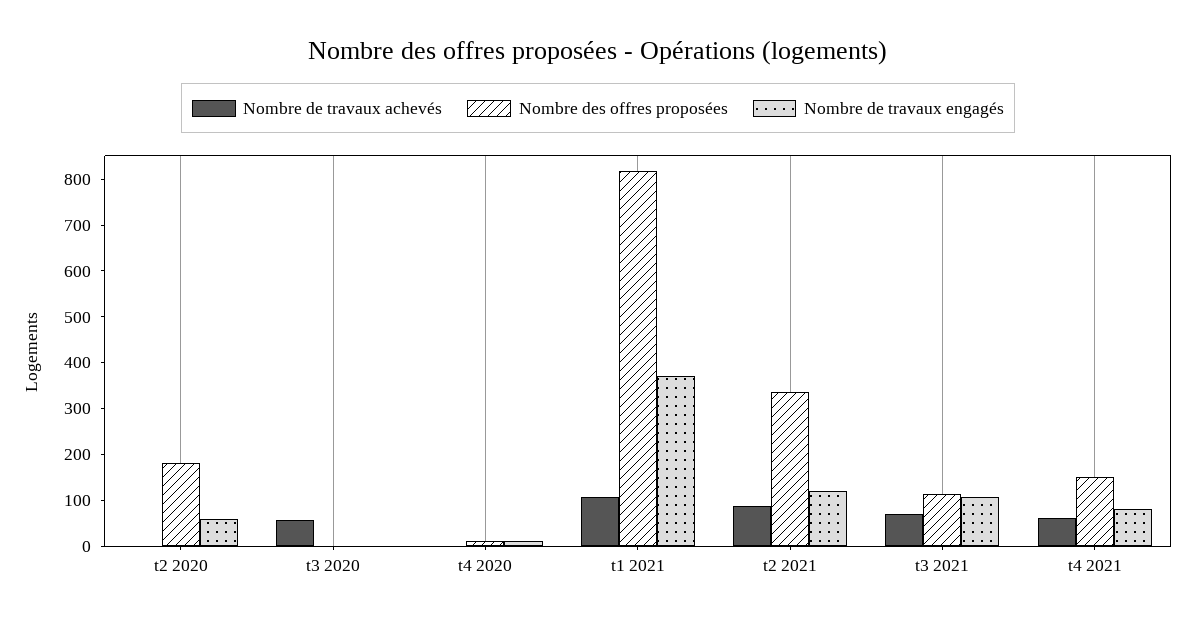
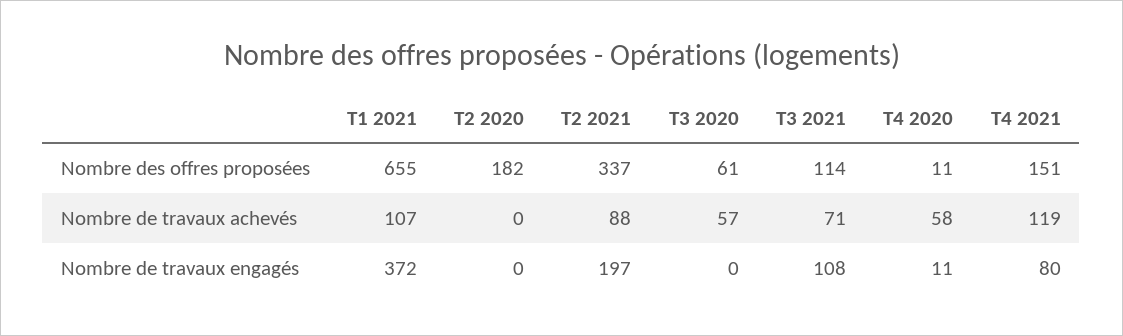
Nombre de travaux engagés, t2 2020: 60 -> 0
Nombre des offres proposées, t3 2020: 0 -> 61
Nombre de travaux achevés, t4 2020: 0 -> 58
Nombre des offres proposées, t1 2021: 820 -> 655
Nombre de travaux engagés, t2 2021: 120 -> 197
Nombre de travaux achevés, t4 2021: 60 -> 119

